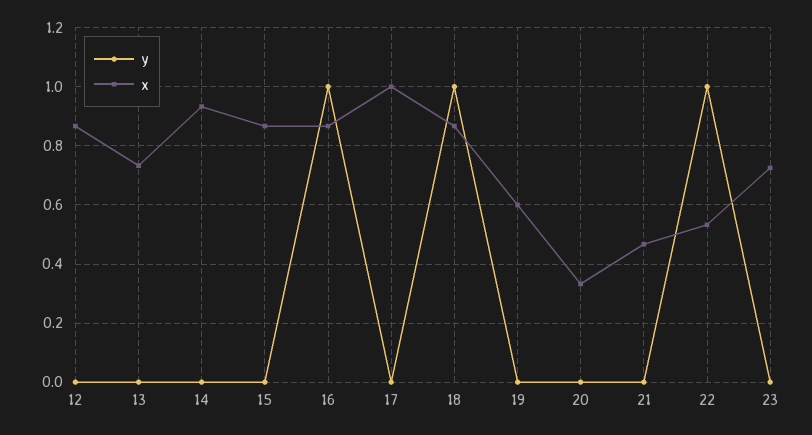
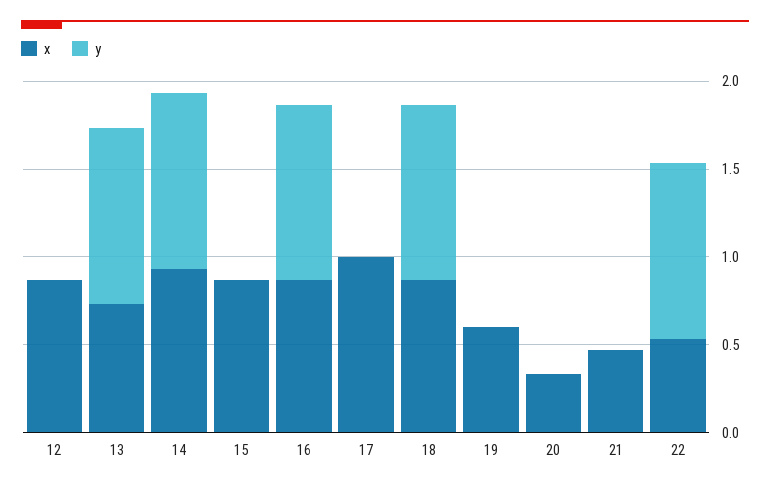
y, 13: 0 -> 1
y, 14: 0 -> 1
y, 23: 0 -> none
x, 23: 0.725 -> none

